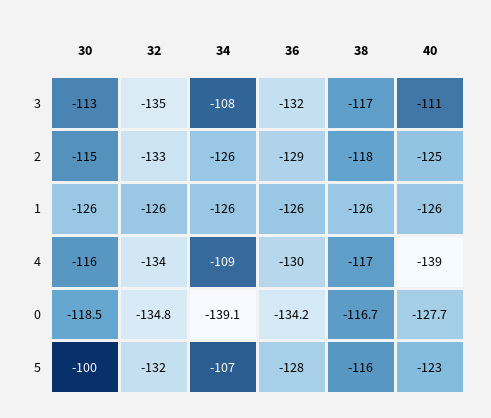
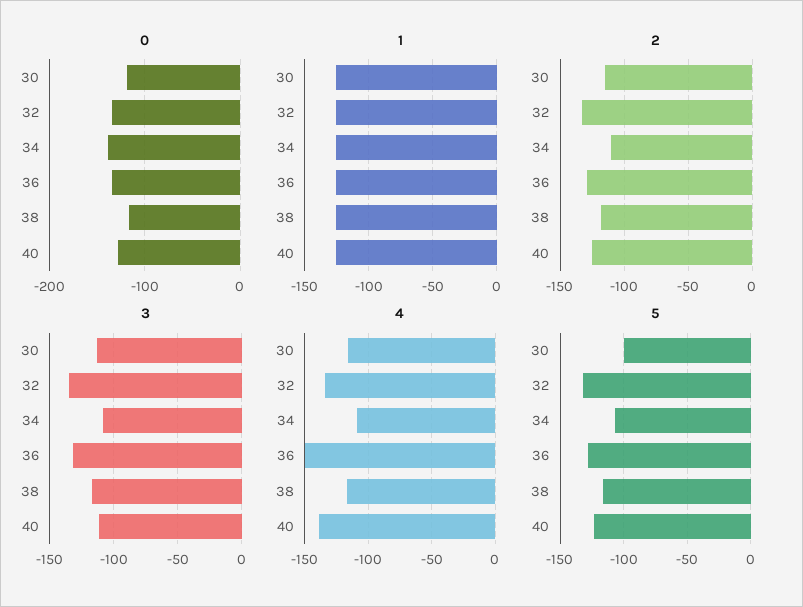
2, 34: -126 -> -110
4, 36: -130 -> -150

